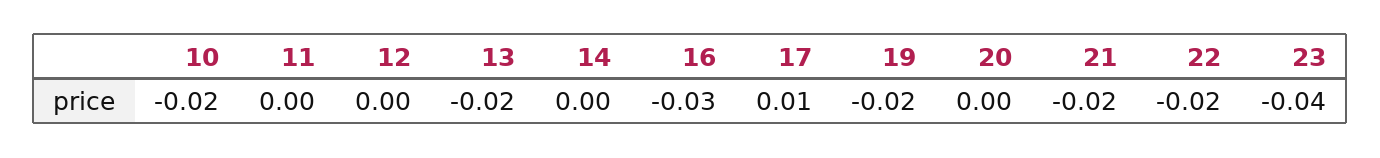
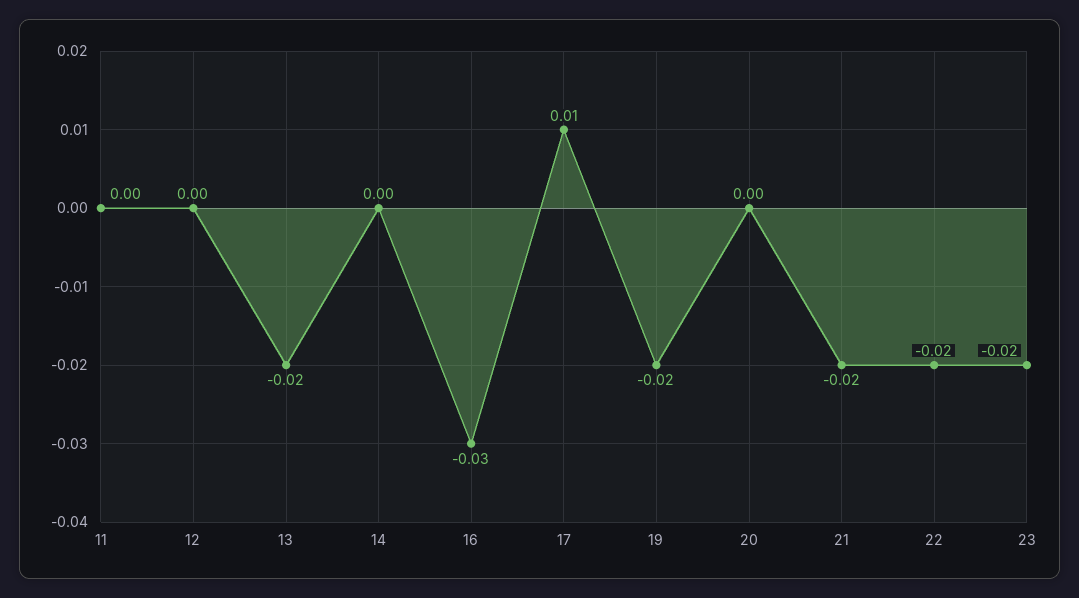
10: -0.02 -> none
23: -0.04 -> -0.02

